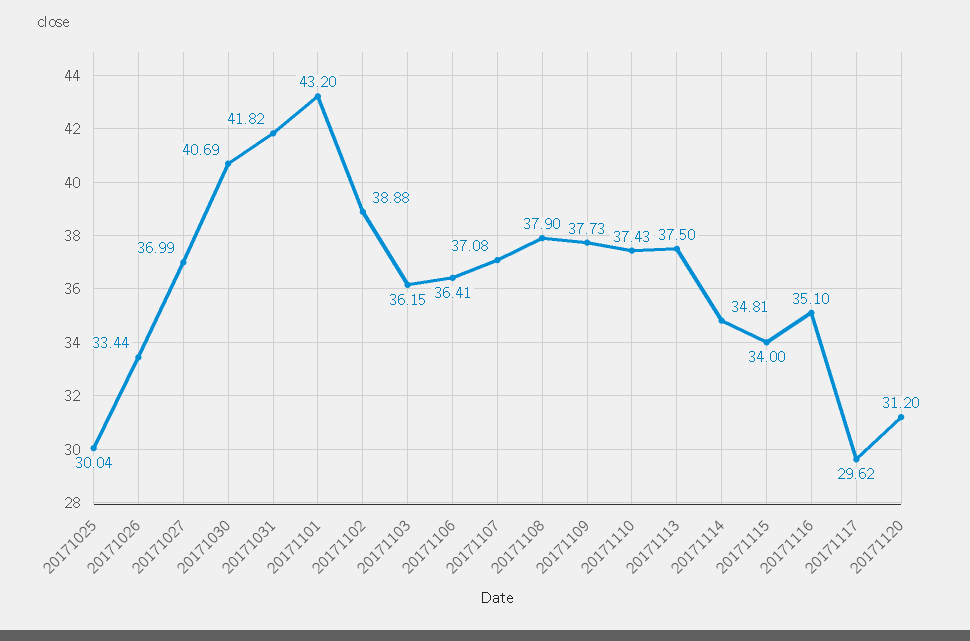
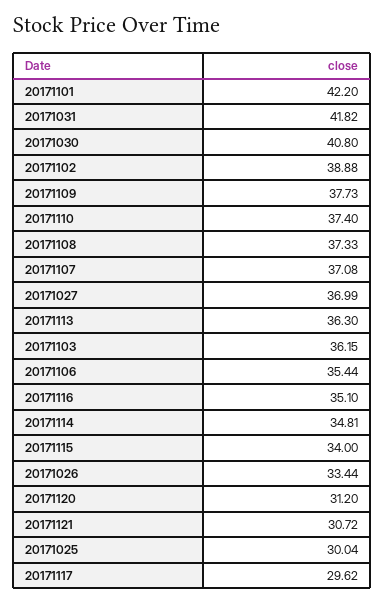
20171030: 40.69 -> 40.8
20171101: 43.2 -> 42.2
20171106: 36.41 -> 35.44
20171108: 37.9 -> 37.33
20171110: 37.43 -> 37.4
20171113: 37.5 -> 36.3
20171121: none -> 30.72

